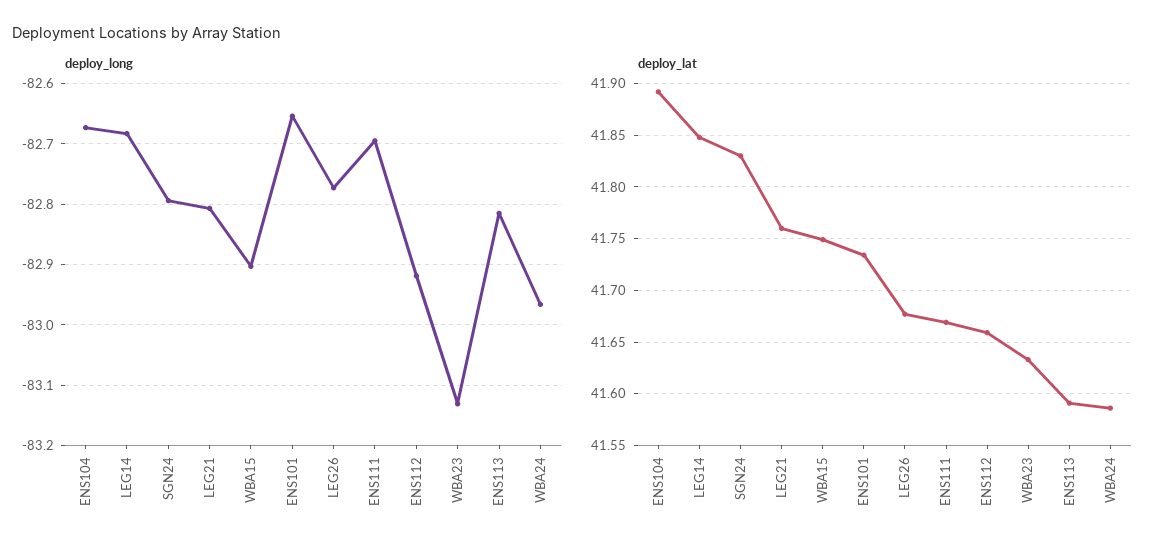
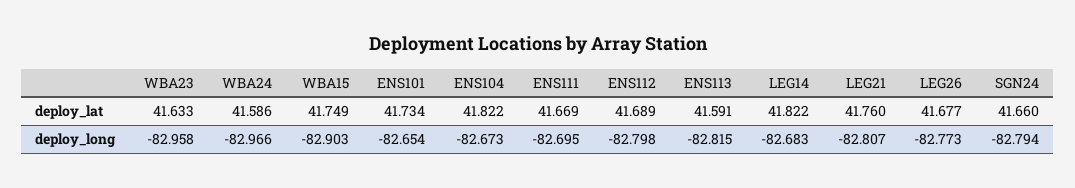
deploy_long, ENS112: -82.92 -> -82.798
deploy_long, WBA23: -83.13 -> -82.958
deploy_lat, ENS104: 41.89 -> 41.822
deploy_lat, LEG14: 41.85 -> 41.822
deploy_lat, SGN24: 41.83 -> 41.66
deploy_lat, ENS112: 41.66 -> 41.689

